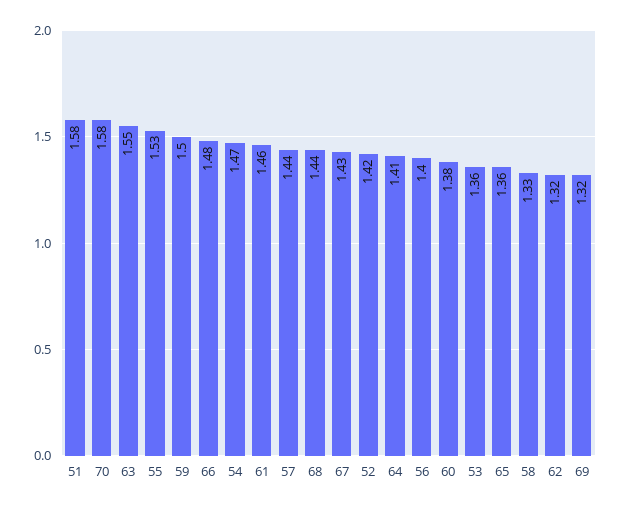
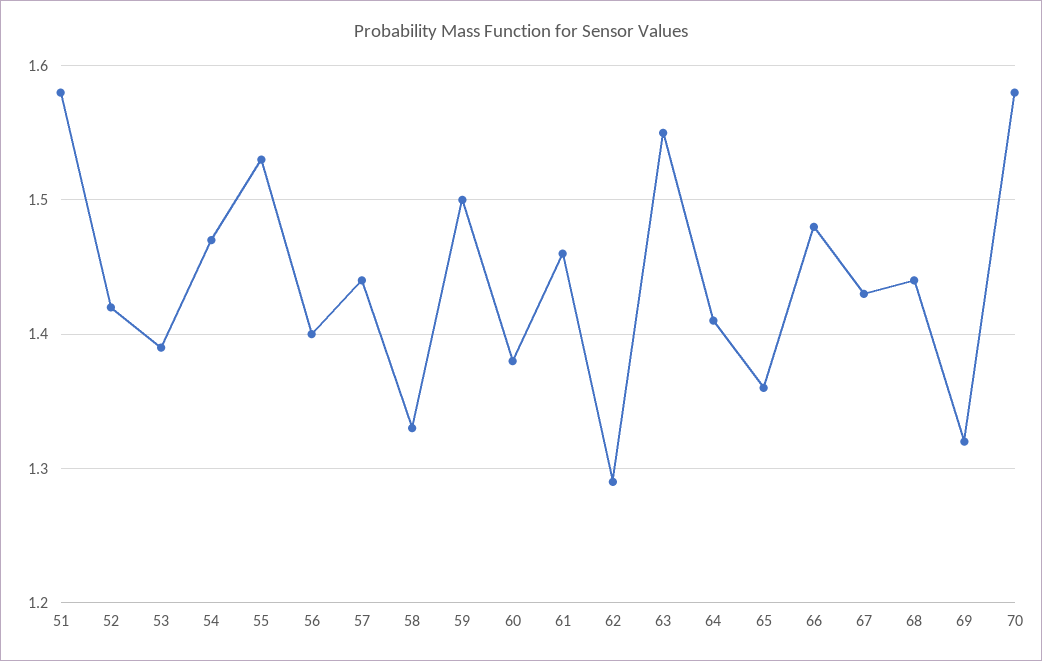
53: 1.36 -> 1.39
62: 1.32 -> 1.29

